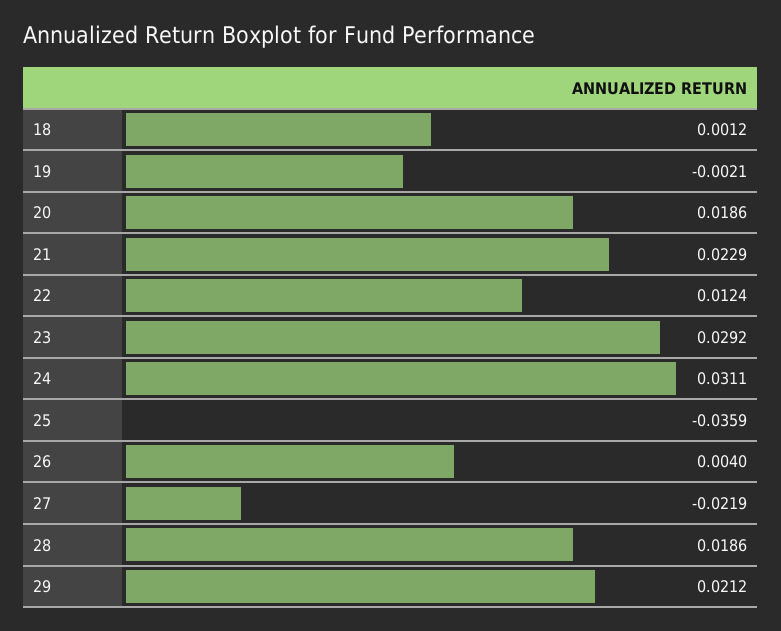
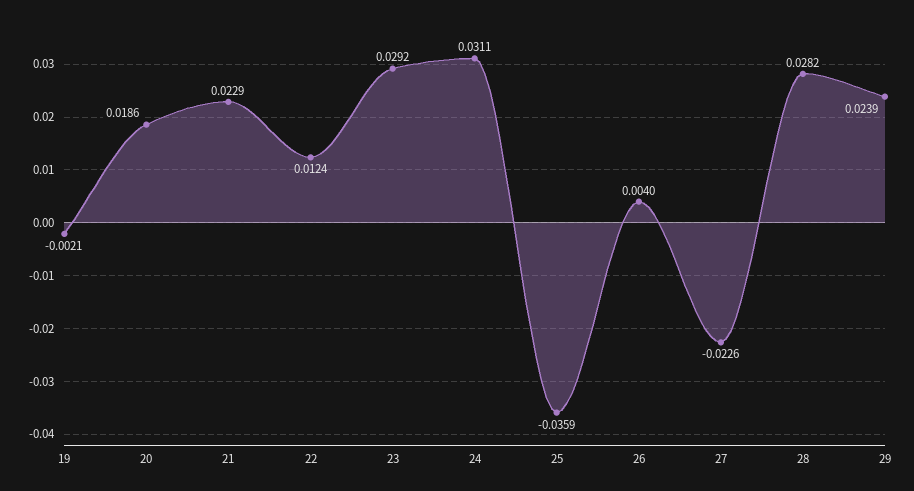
18: 0.0012 -> none
27: -0.0219 -> -0.0226
28: 0.0186 -> 0.0282
29: 0.0212 -> 0.0239

